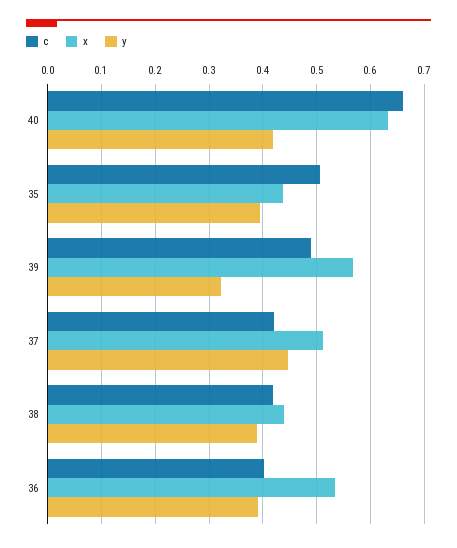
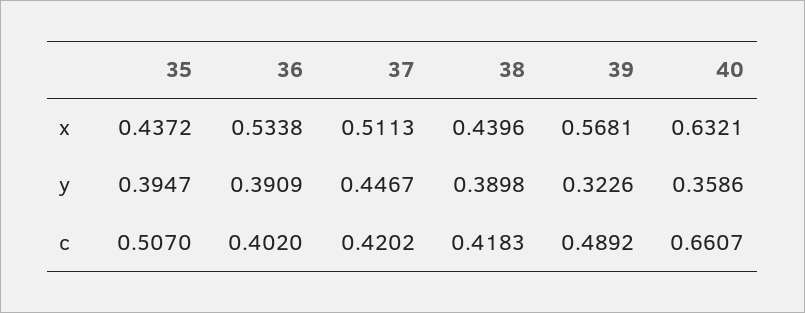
y, 40: 0.42 -> 0.3586

